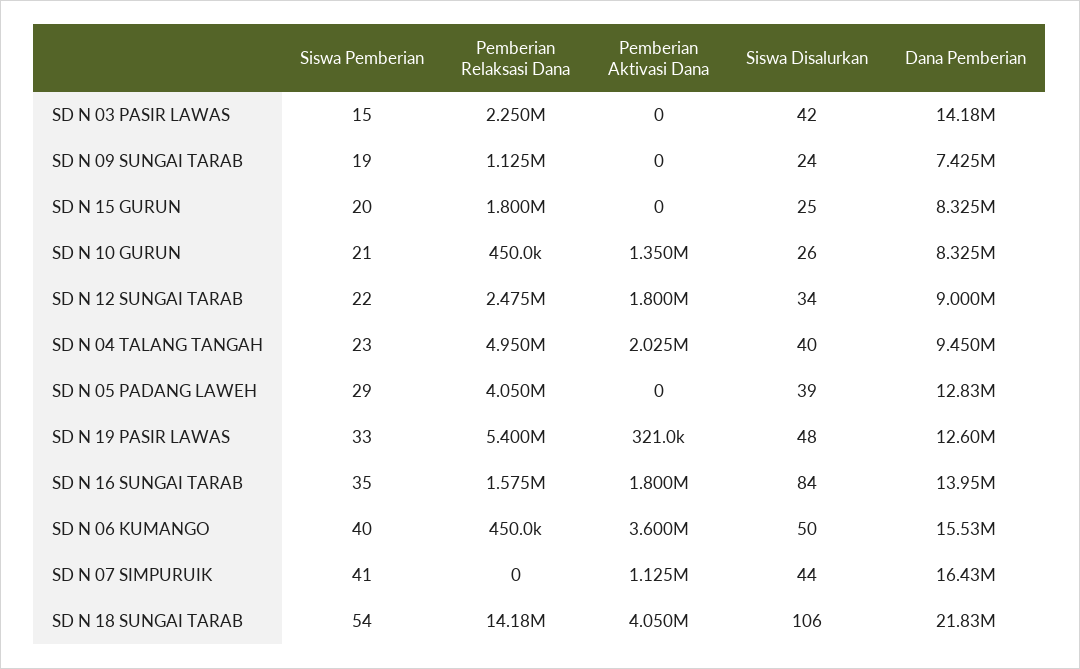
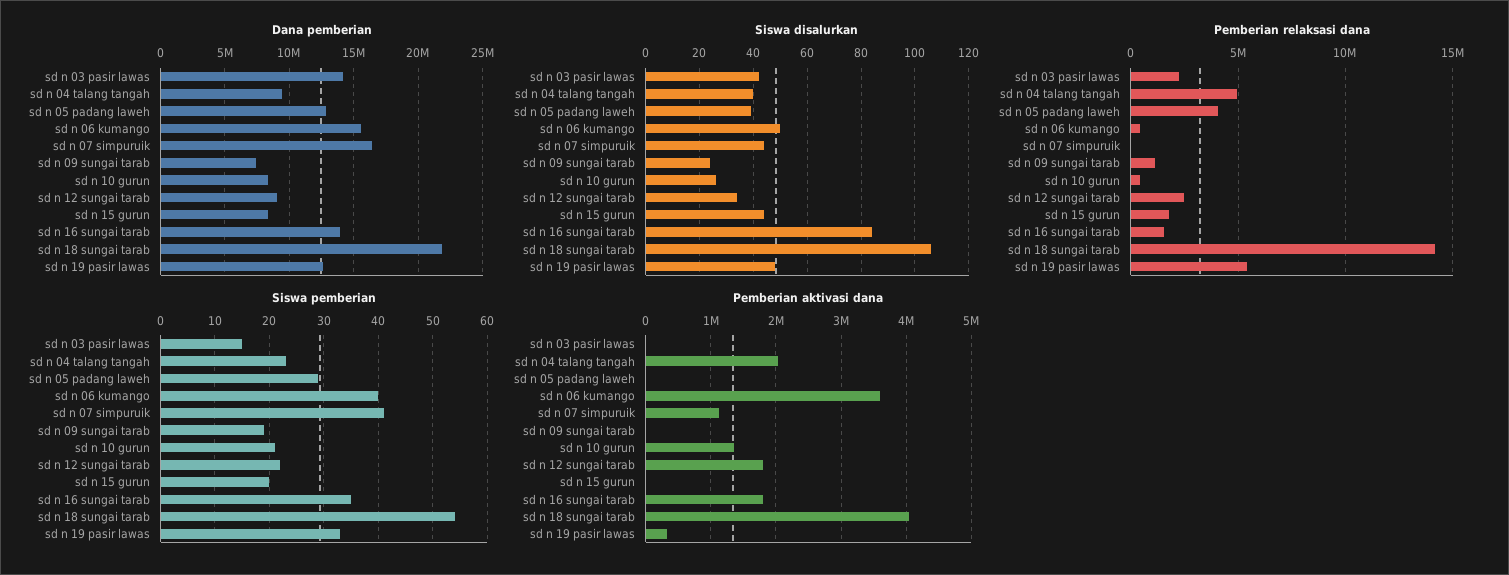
Siswa Disalurkan, SD N 15 GURUN: 25 -> 45

